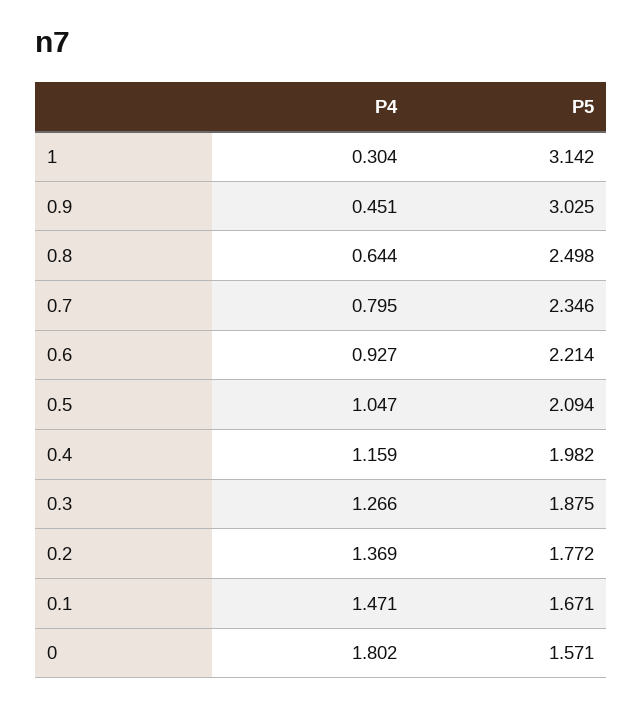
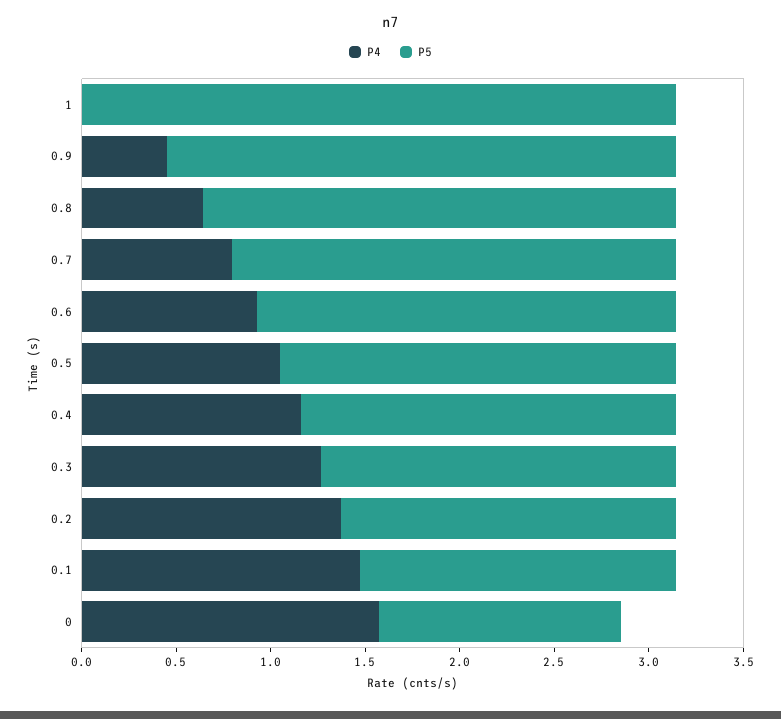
P4, 1: 0.304 -> 0
P5, 0.9: 3.025 -> 2.7
P4, 0: 1.802 -> 1.6
P5, 0: 1.571 -> 1.3

